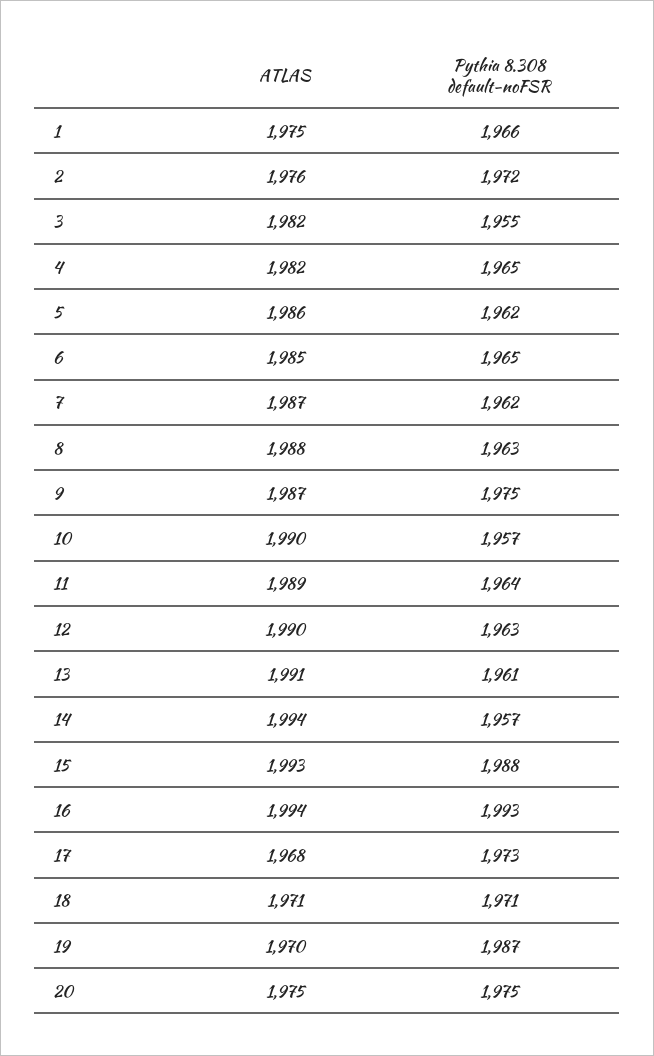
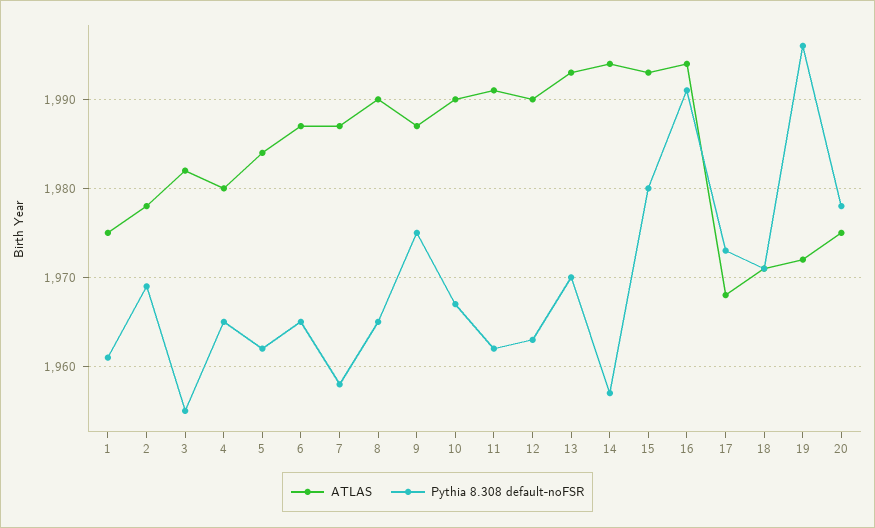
Pythia 8.308 default-noFSR, 1: 1966 -> 1961
ATLAS, 2: 1976 -> 1978
Pythia 8.308 default-noFSR, 2: 1972 -> 1969
ATLAS, 4: 1982 -> 1980
ATLAS, 5: 1986 -> 1984
ATLAS, 6: 1985 -> 1987
Pythia 8.308 default-noFSR, 7: 1962 -> 1958
ATLAS, 8: 1988 -> 1990
Pythia 8.308 default-noFSR, 8: 1963 -> 1965
Pythia 8.308 default-noFSR, 10: 1957 -> 1967
ATLAS, 11: 1989 -> 1991
Pythia 8.308 default-noFSR, 11: 1964 -> 1962
ATLAS, 13: 1991 -> 1993
Pythia 8.308 default-noFSR, 13: 1961 -> 1970
Pythia 8.308 default-noFSR, 15: 1988 -> 1980
Pythia 8.308 default-noFSR, 16: 1993 -> 1991
ATLAS, 19: 1970 -> 1972
Pythia 8.308 default-noFSR, 19: 1987 -> 1996
Pythia 8.308 default-noFSR, 20: 1975 -> 1978

